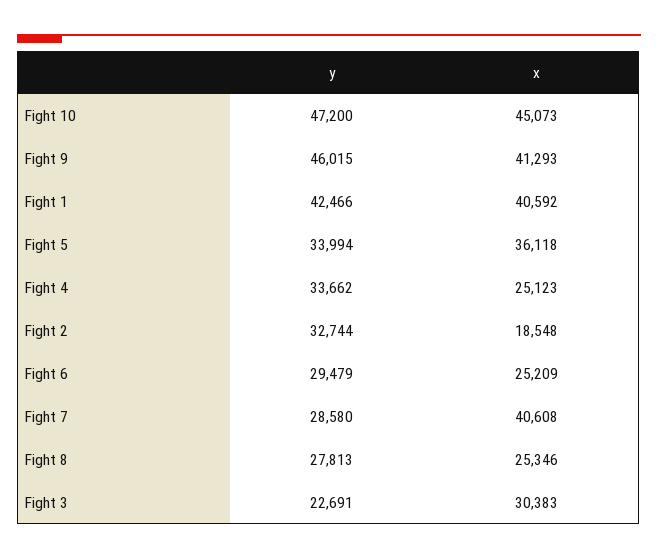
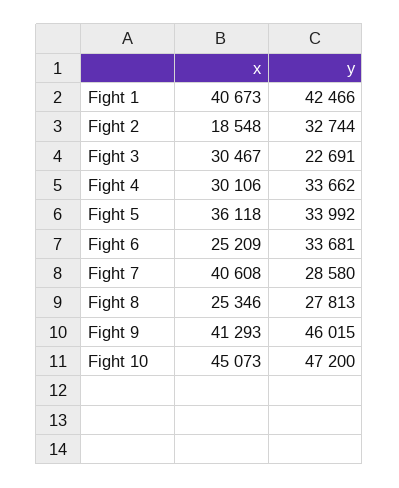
x, Fight 1: 40592 -> 40673
y, Fight 5: 33994 -> 33992
x, Fight 4: 25123 -> 30106
y, Fight 6: 29479 -> 33681
x, Fight 3: 30383 -> 30467

